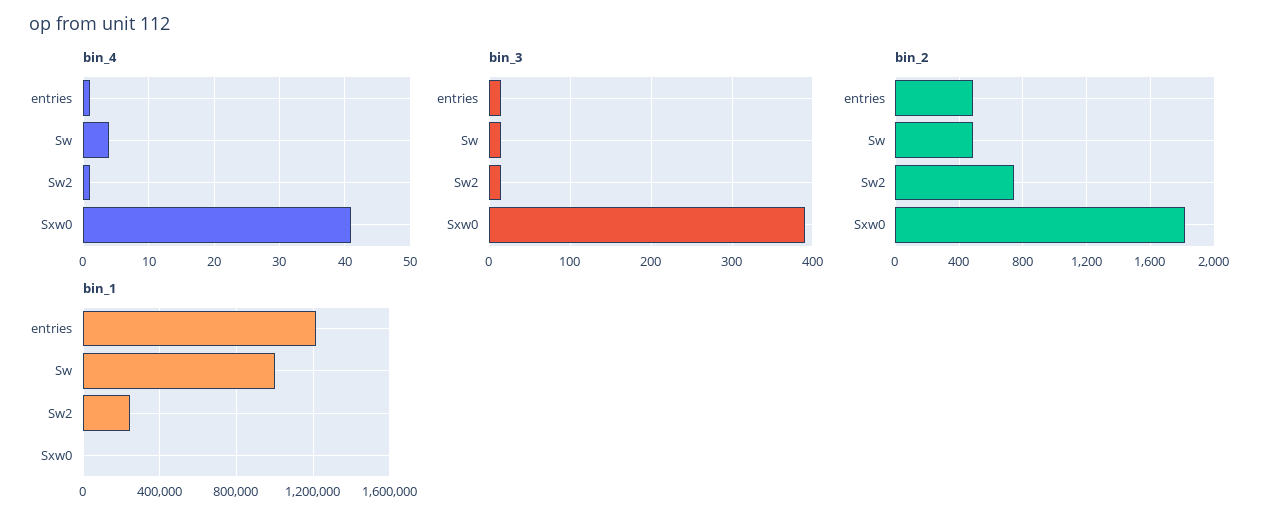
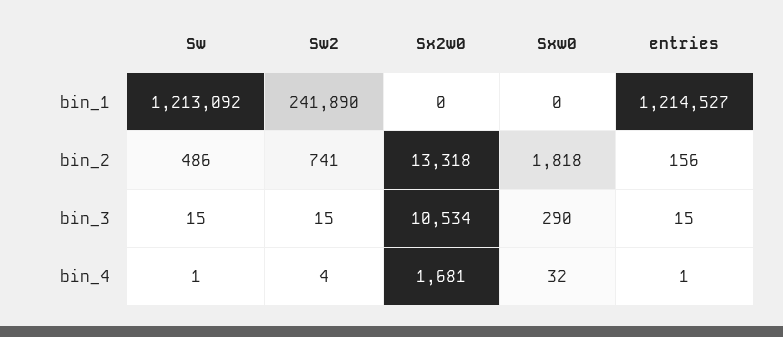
bin_4, Sw: 4 -> 1
bin_4, Sw2: 1 -> 4
bin_4, Sxw0: 41 -> 32
bin_3, Sxw0: 390 -> 290
bin_2, entries: 500 -> 156
bin_1, Sw: 1000000 -> 1213092
bin_1, Sx2w0: none -> 0
bin_2, Sx2w0: none -> 13318
bin_3, Sx2w0: none -> 10534
bin_4, Sx2w0: none -> 1681

